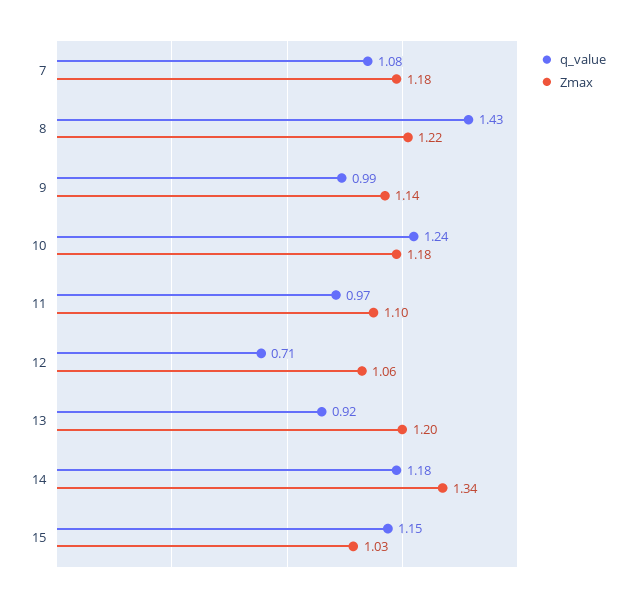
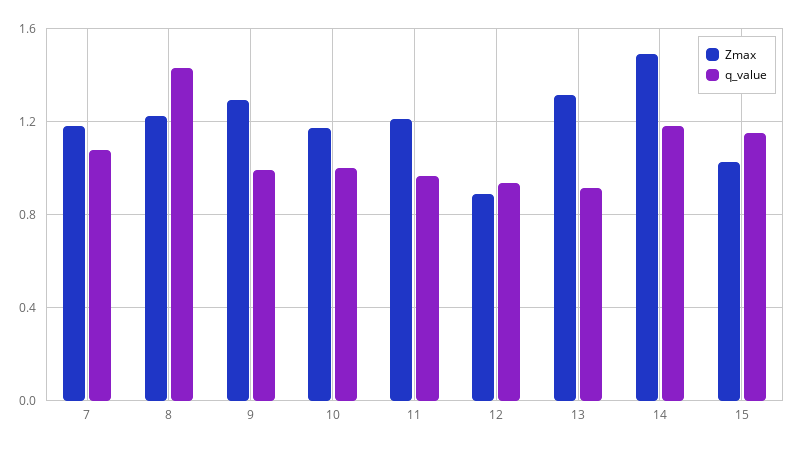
Zmax, 9: 1.14 -> 1.3
q_value, 10: 1.24 -> 1
Zmax, 11: 1.1 -> 1.2
q_value, 12: 0.71 -> 0.95
Zmax, 12: 1.06 -> 0.9
Zmax, 13: 1.2 -> 1.3
Zmax, 14: 1.34 -> 1.5

